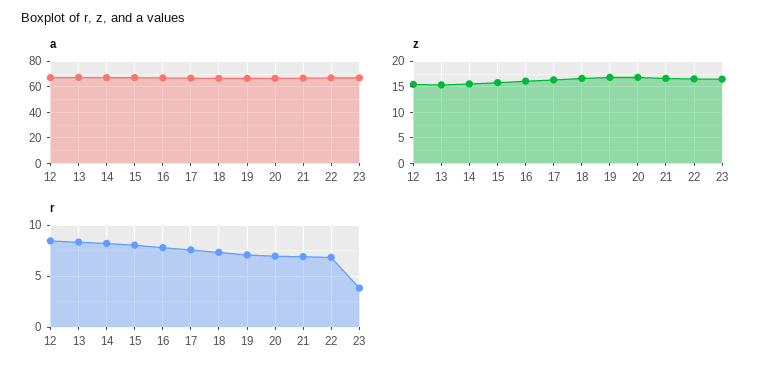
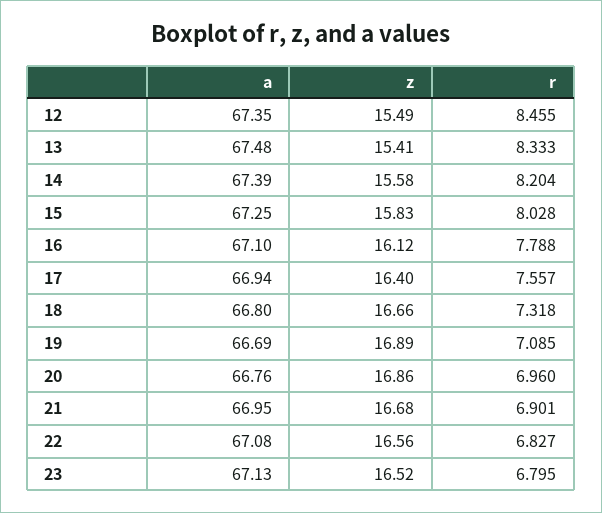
r, 23: 4 -> 6.795

